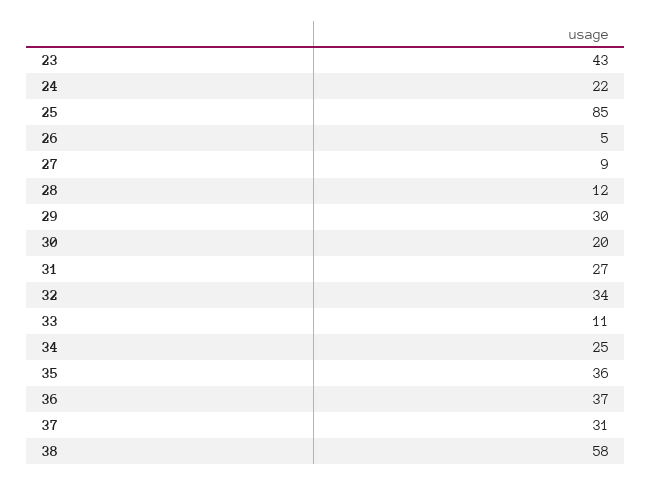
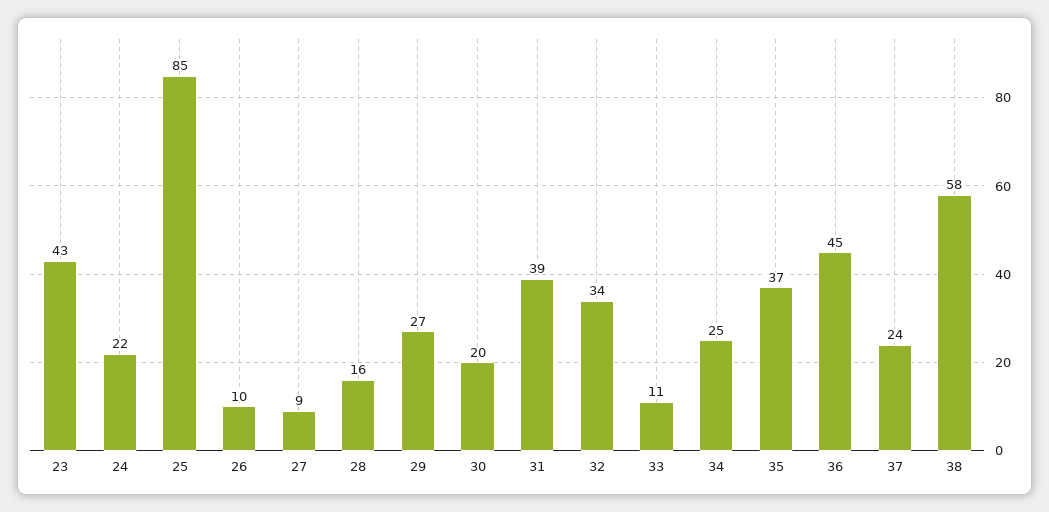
26: 5 -> 10
28: 12 -> 16
29: 30 -> 27
31: 27 -> 39
35: 36 -> 37
36: 37 -> 45
37: 31 -> 24

